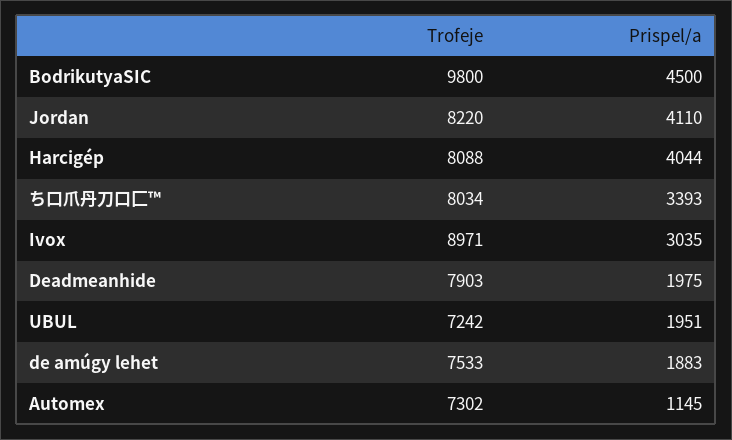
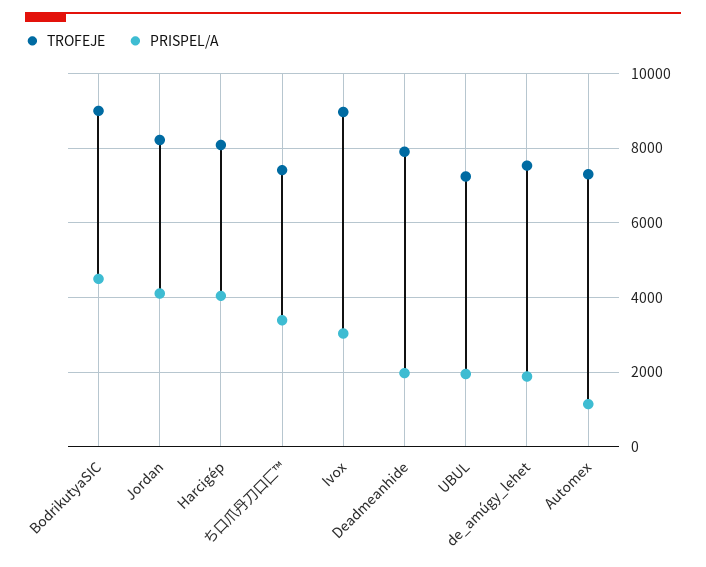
Trofeje, BodrikutyaSIC: 9800 -> 9000
Trofeje, ち口爪丹刀口匚™: 8034 -> 7400

